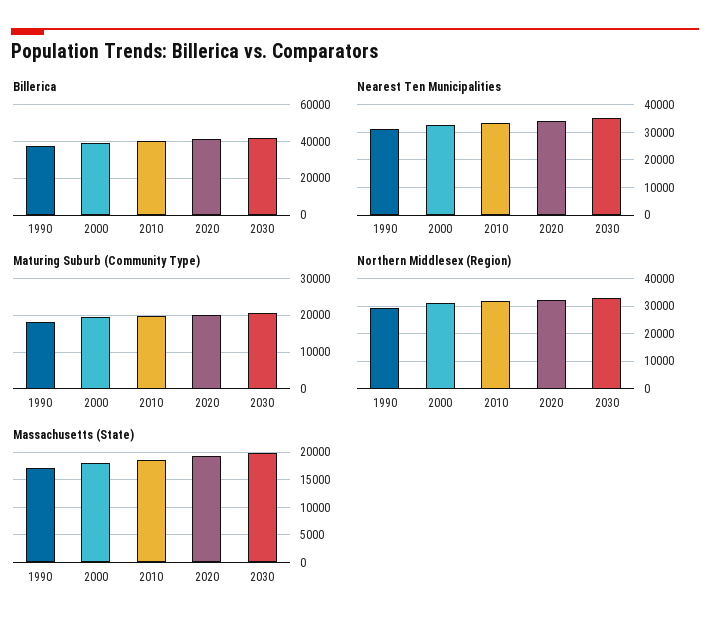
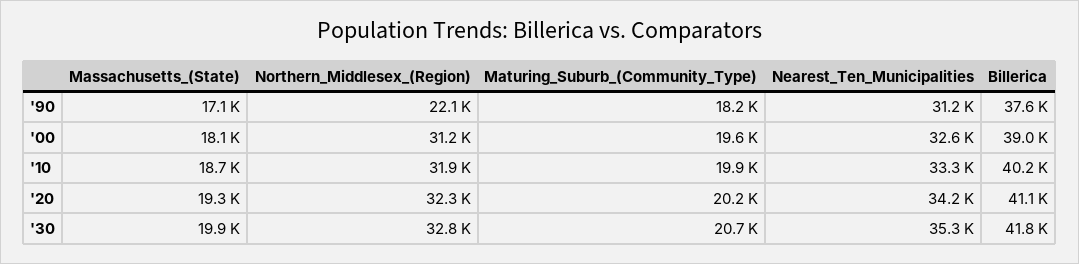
Northern Middlesex (Region), 1990: 30000 -> 22100

